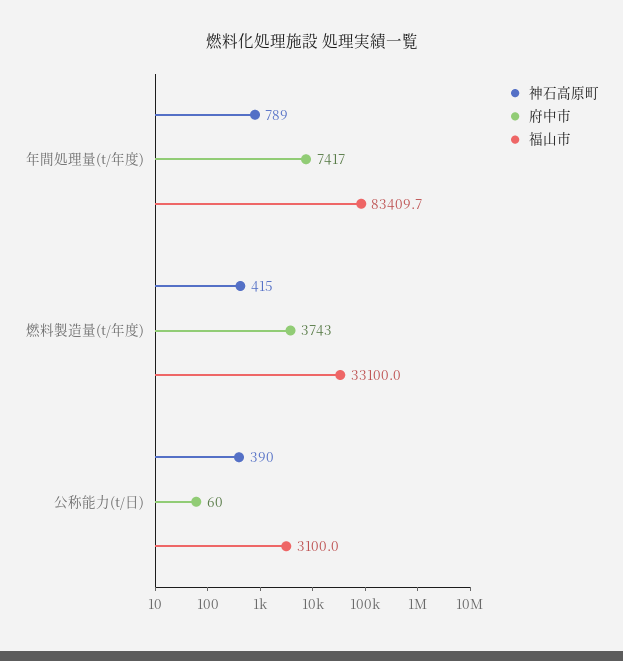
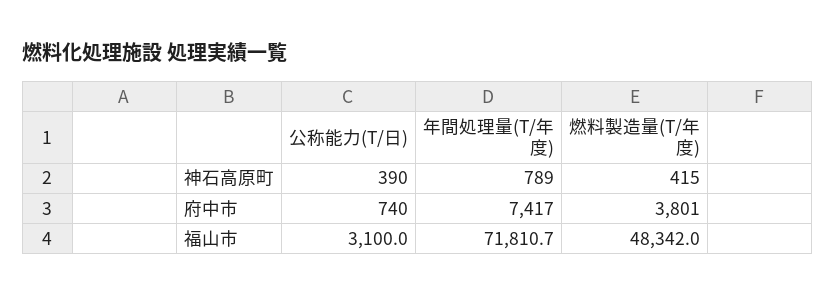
福山市, 年間処理量(t/年度): 83409.7 -> 71810.7
府中市, 燃料製造量(t/年度): 3743 -> 3801
福山市, 燃料製造量(t/年度): 33100 -> 48342
府中市, 公称能力(t/日): 60 -> 740

